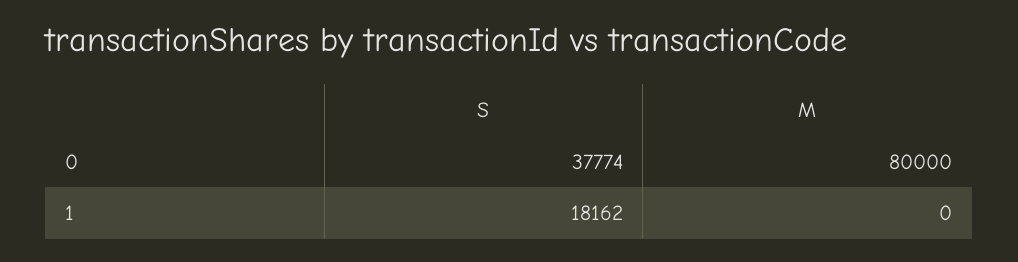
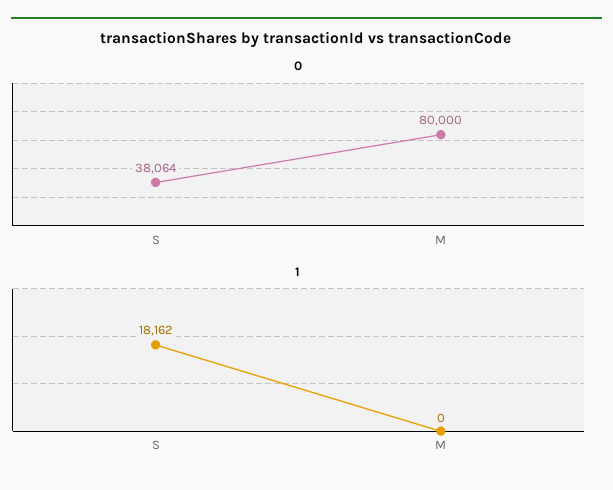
0, S: 37774 -> 38064

